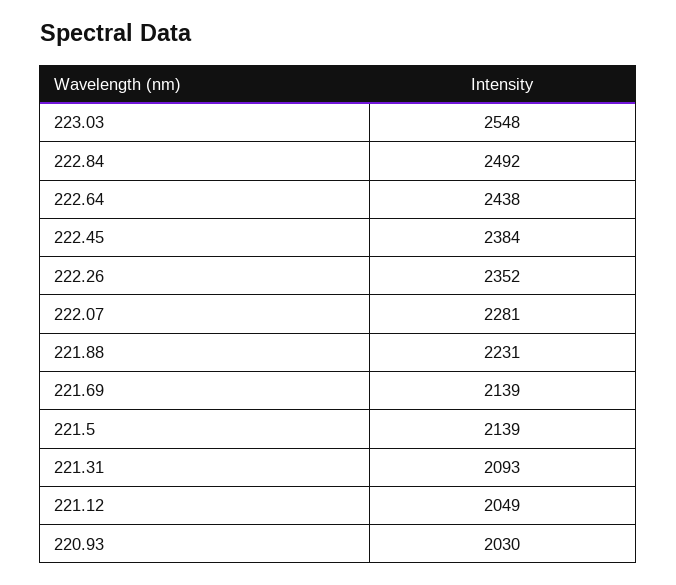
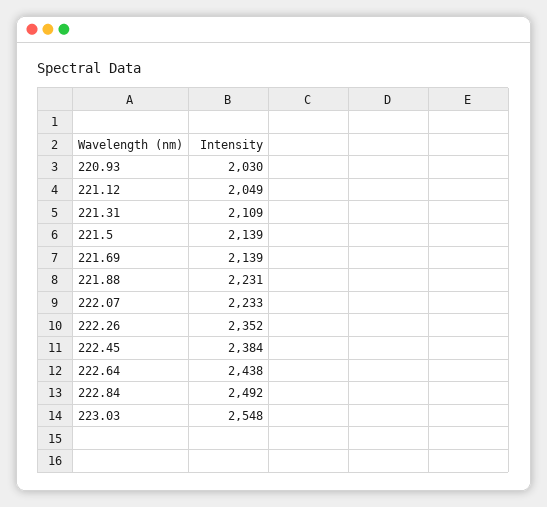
222.07: 2281 -> 2233
221.31: 2093 -> 2109

